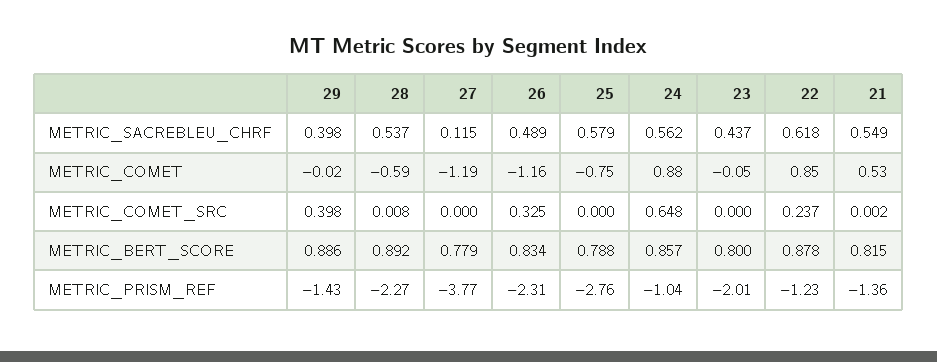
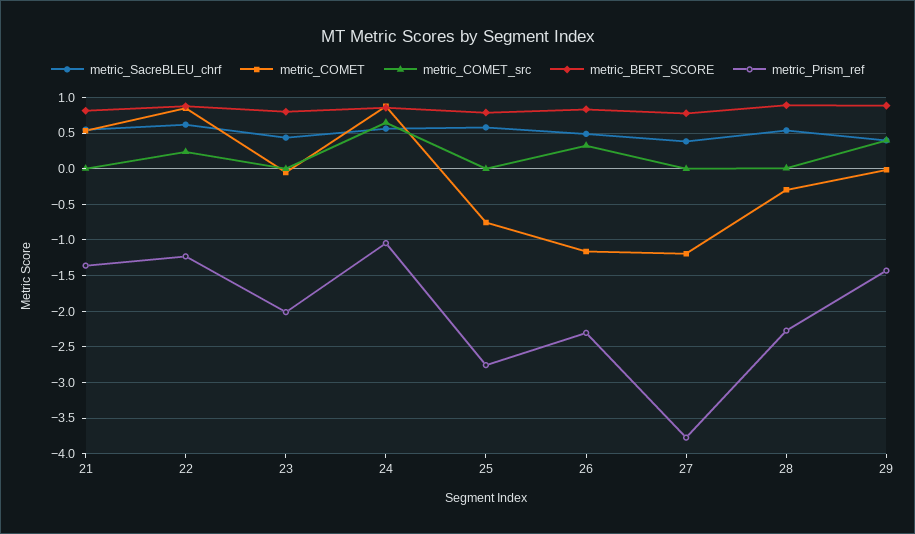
METRIC_SACREBLEU_CHRF, 27: 0.115 -> 0.4
METRIC_COMET, 28: -0.59 -> -0.3

